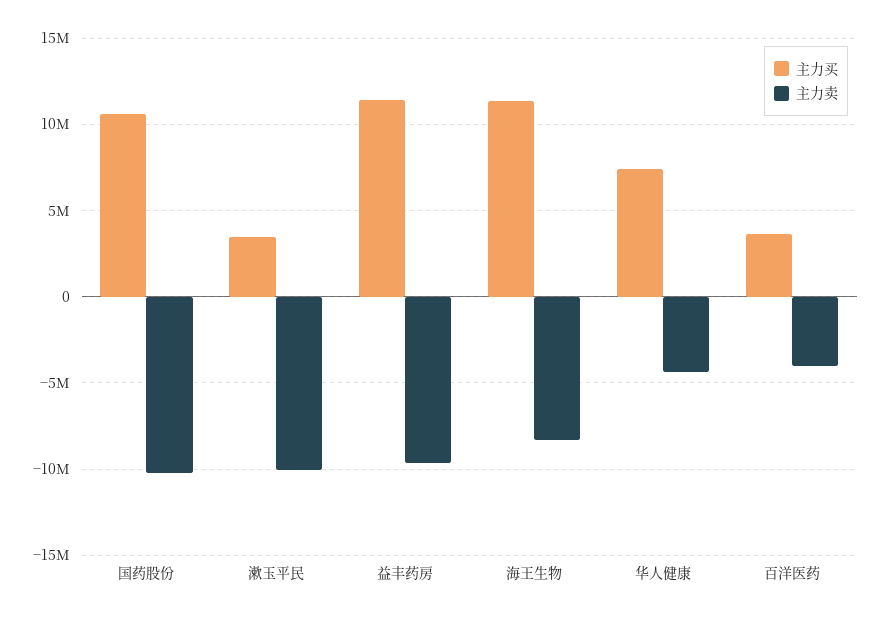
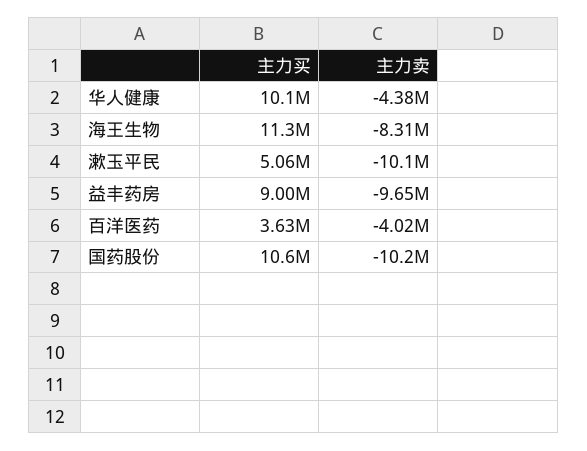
主力买, 漱玉平民: 3500000 -> 5060000
主力买, 益丰药房: 11500000 -> 9000000
主力买, 华人健康: 7500000 -> 10100000

